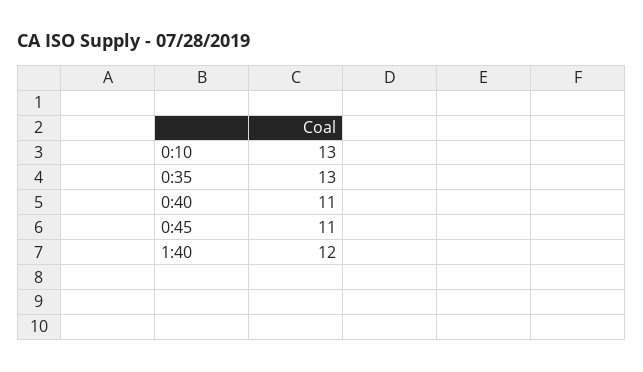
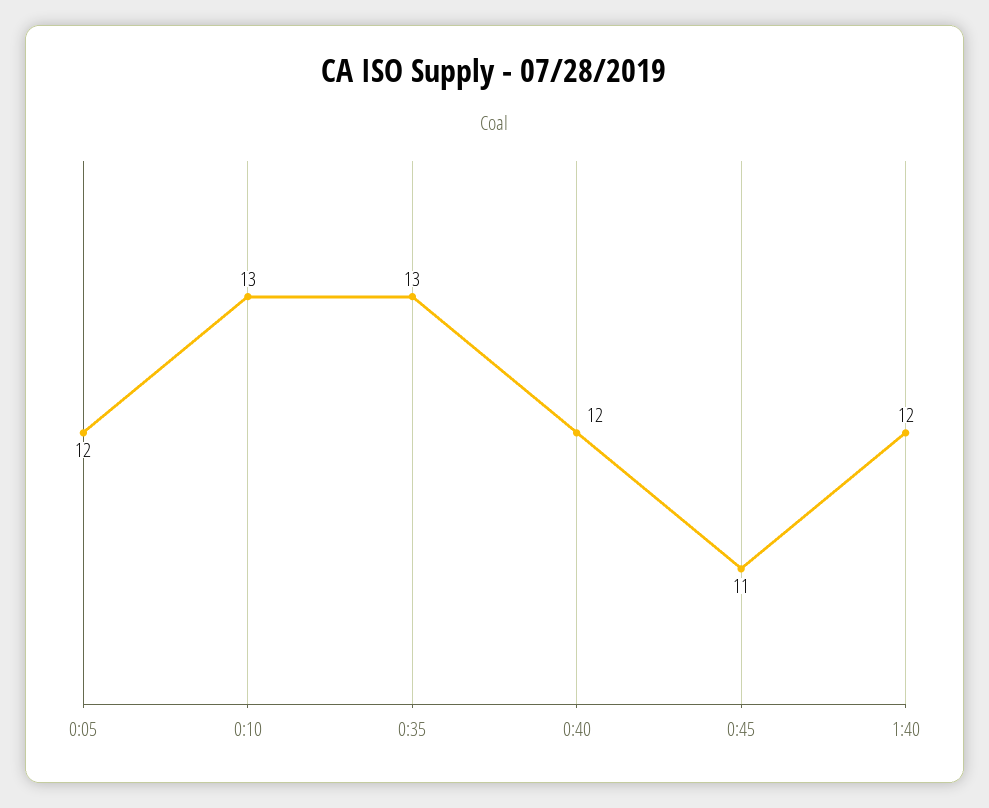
0:40: 11 -> 12
0:05: none -> 12

